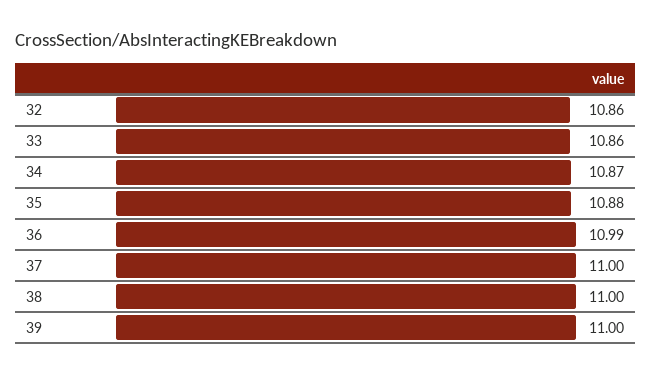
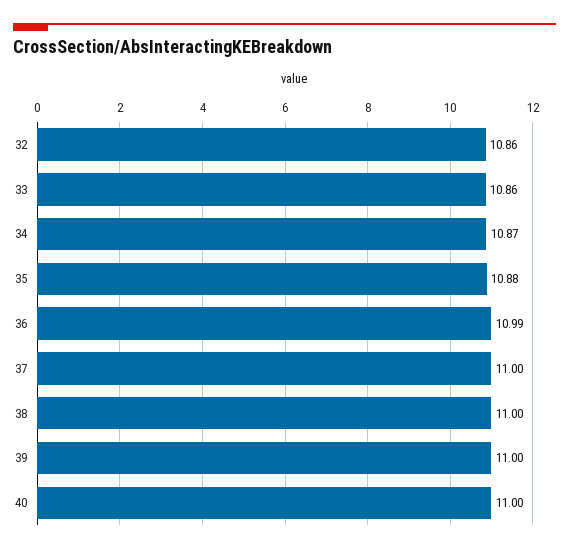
40: none -> 11

